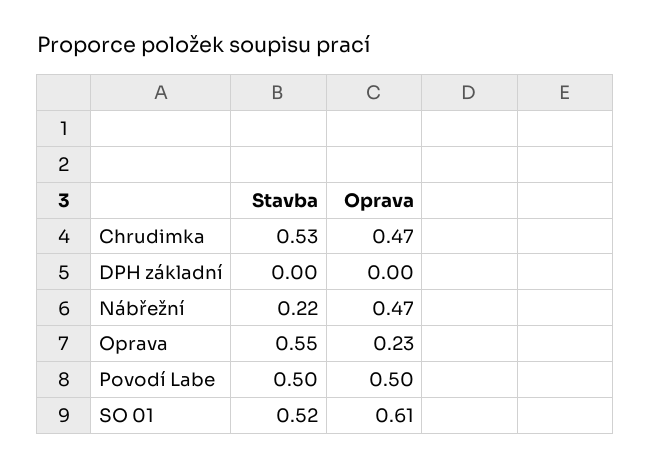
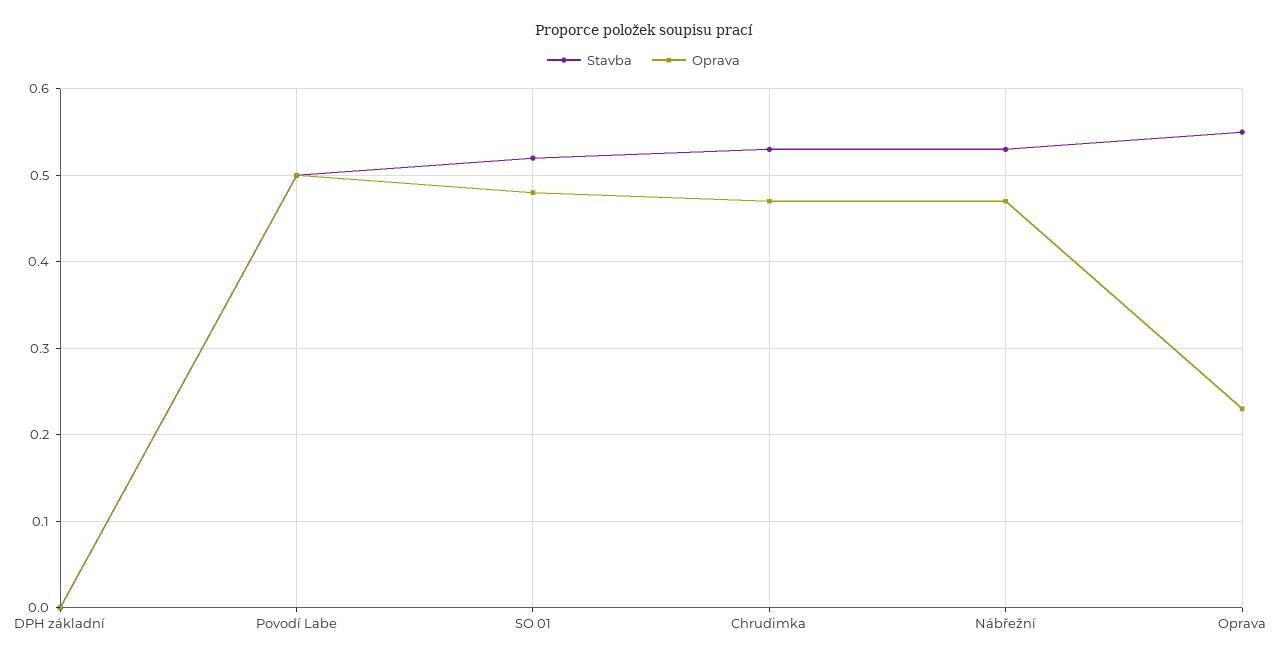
Stavba, Nábřežní: 0.22 -> 0.53
Oprava, SO 01: 0.61 -> 0.48

